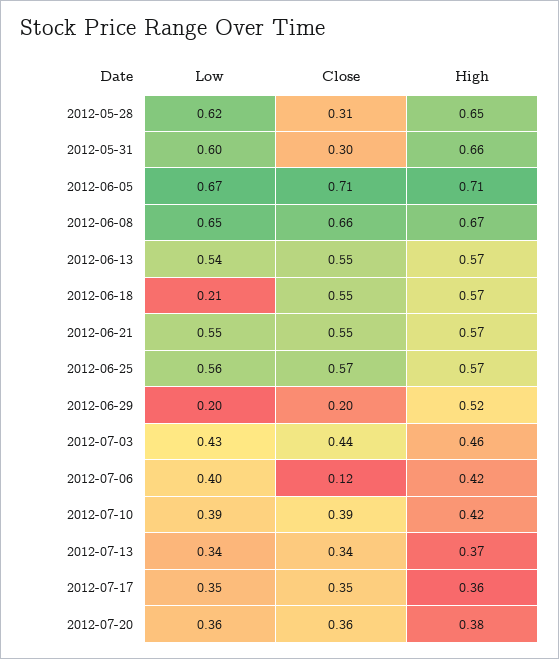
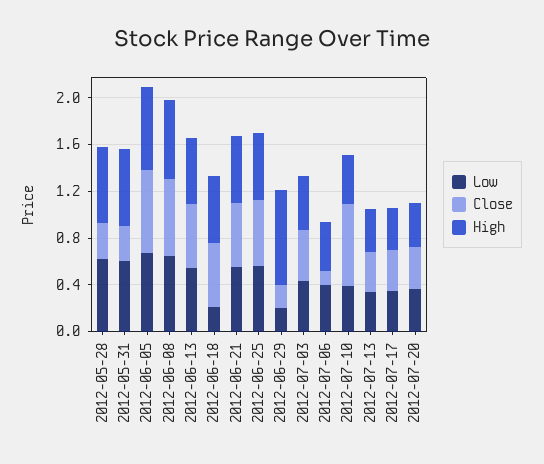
High, 2012-06-29: 0.52 -> 0.8
Close, 2012-07-10: 0.39 -> 0.7

